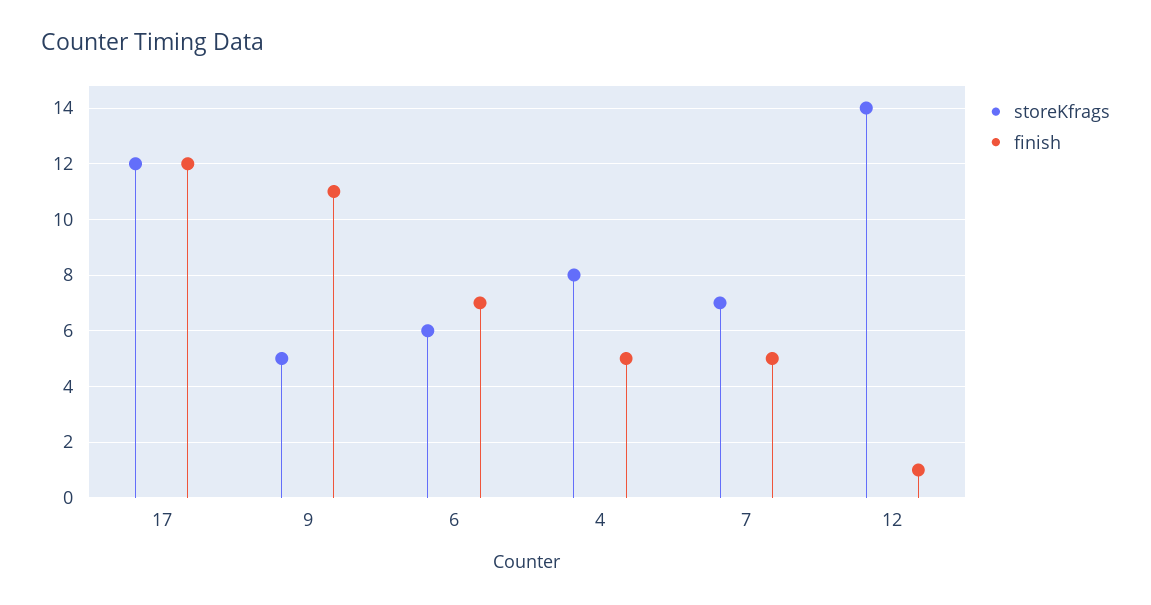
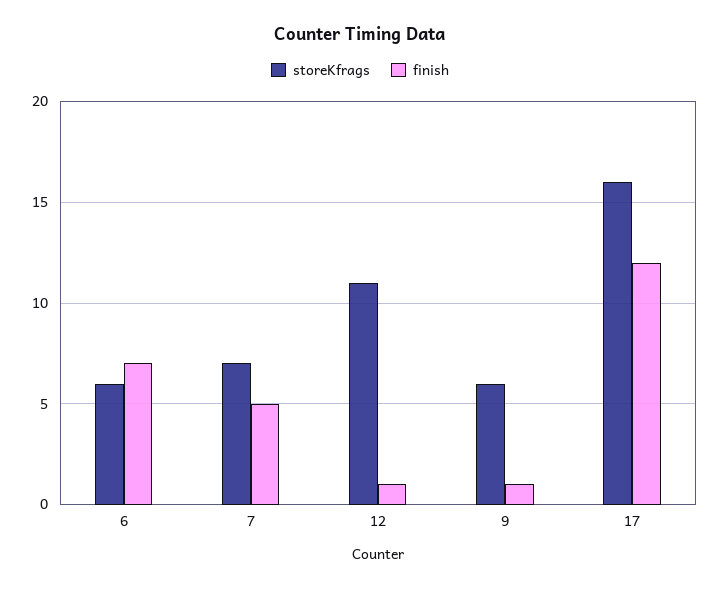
storeKfrags, 17: 12 -> 16
storeKfrags, 9: 5 -> 6
finish, 9: 11 -> 1
storeKfrags, 4: 8 -> none
finish, 4: 5 -> none
storeKfrags, 12: 14 -> 11

